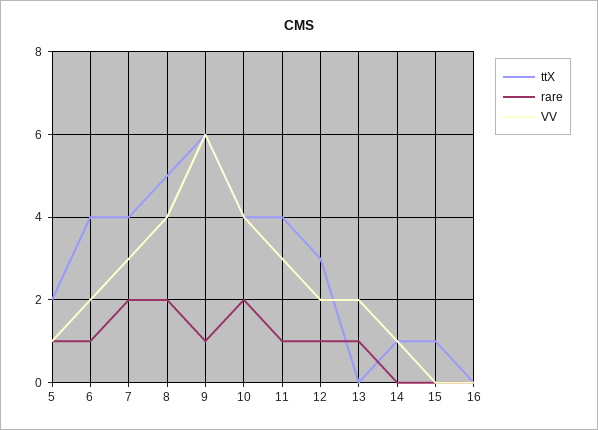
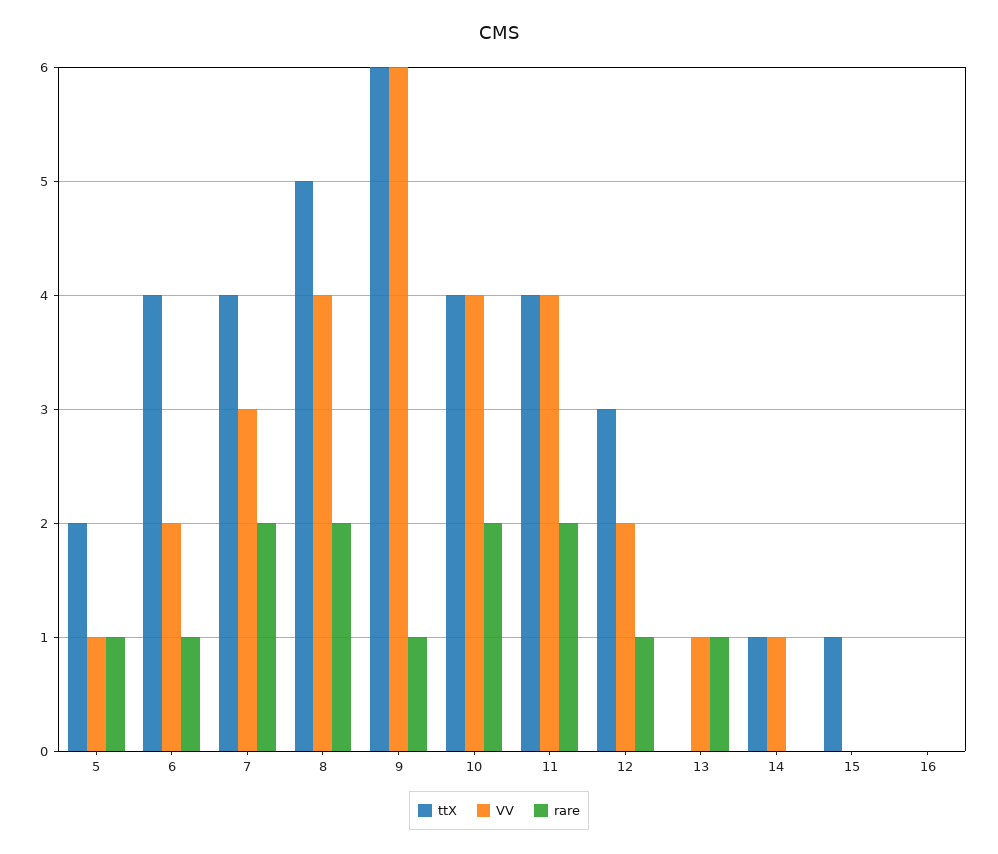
rare, 11: 1 -> 2
VV, 11: 3 -> 4
VV, 13: 2 -> 1

